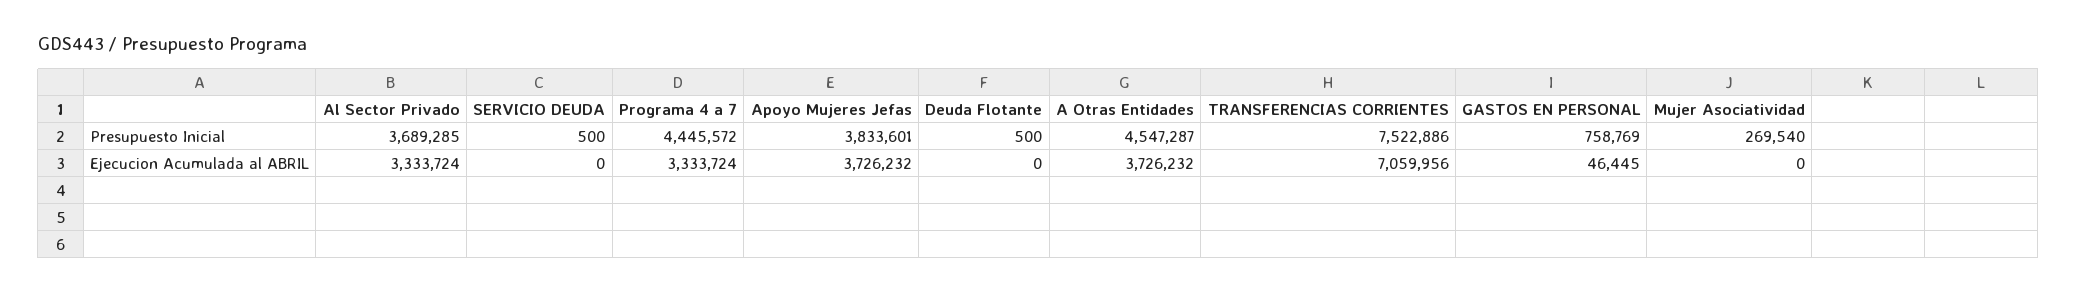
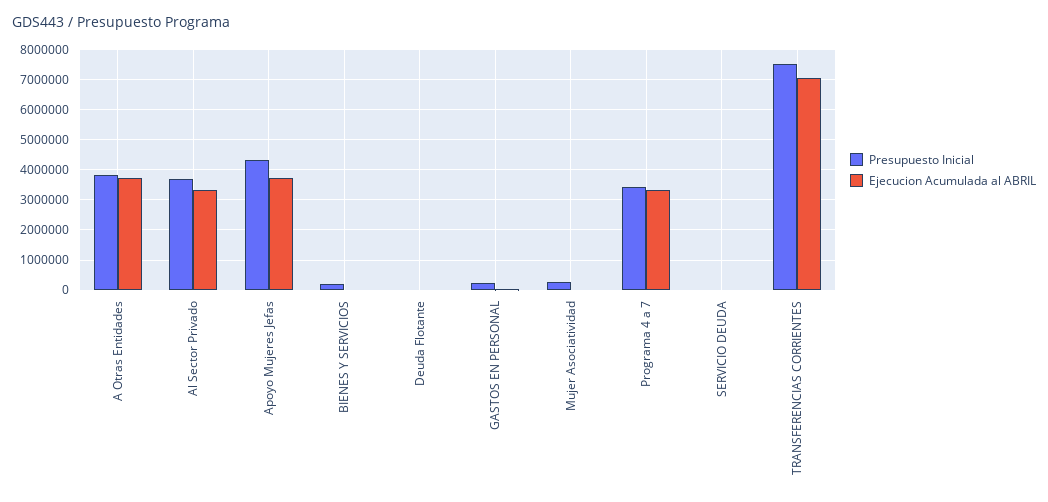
Presupuesto Inicial, Programa 4 a 7: 4445572 -> 3400000
Presupuesto Inicial, Apoyo Mujeres Jefas: 3833601 -> 4400000
Presupuesto Inicial, A Otras Entidades: 4547287 -> 3800000
Presupuesto Inicial, GASTOS EN PERSONAL: 758769 -> 200000
Presupuesto Inicial, BIENES Y SERVICIOS: none -> 200000
Ejecucion Acumulada al ABRIL, BIENES Y SERVICIOS: none -> 0

